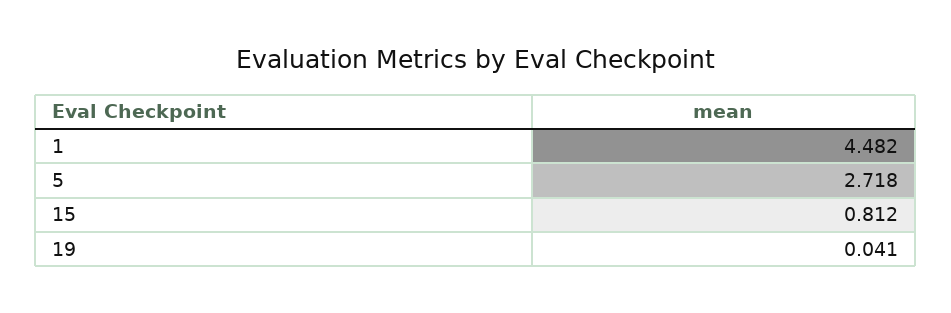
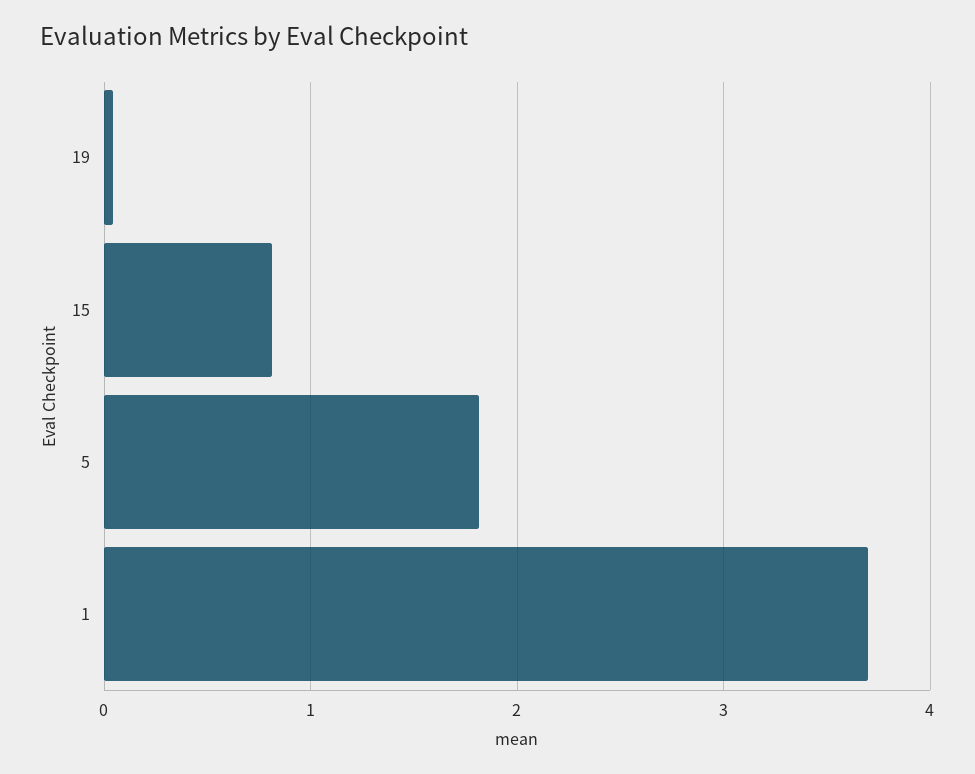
1: 4.482 -> 3.7
5: 2.718 -> 1.8

